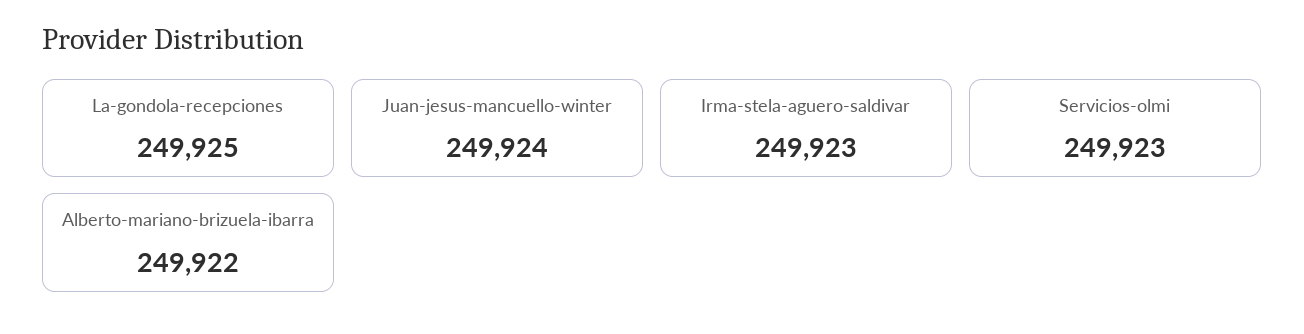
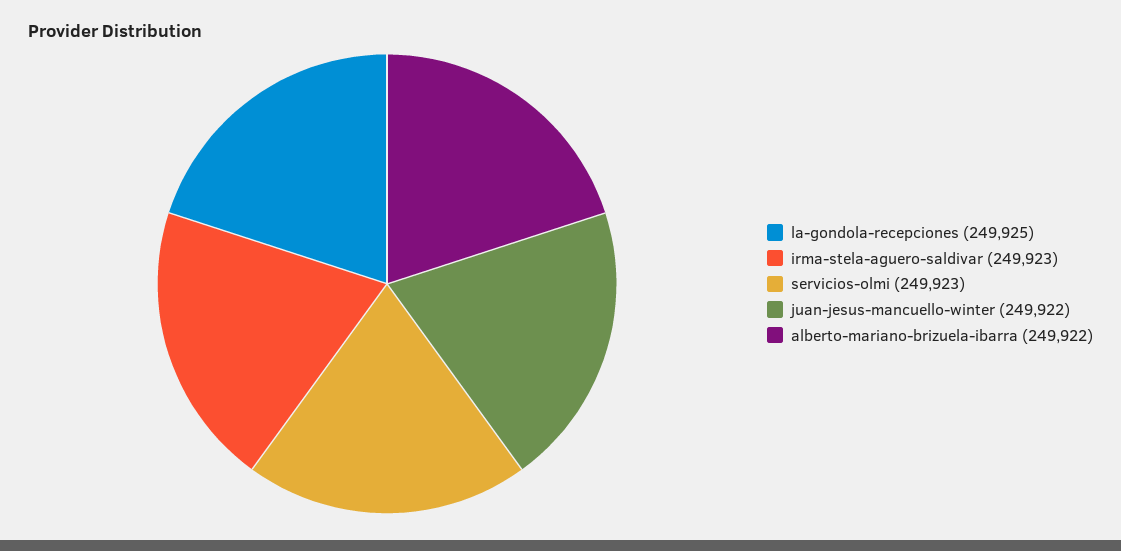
Juan-jesus-mancuello-winter: 249924 -> 249922

